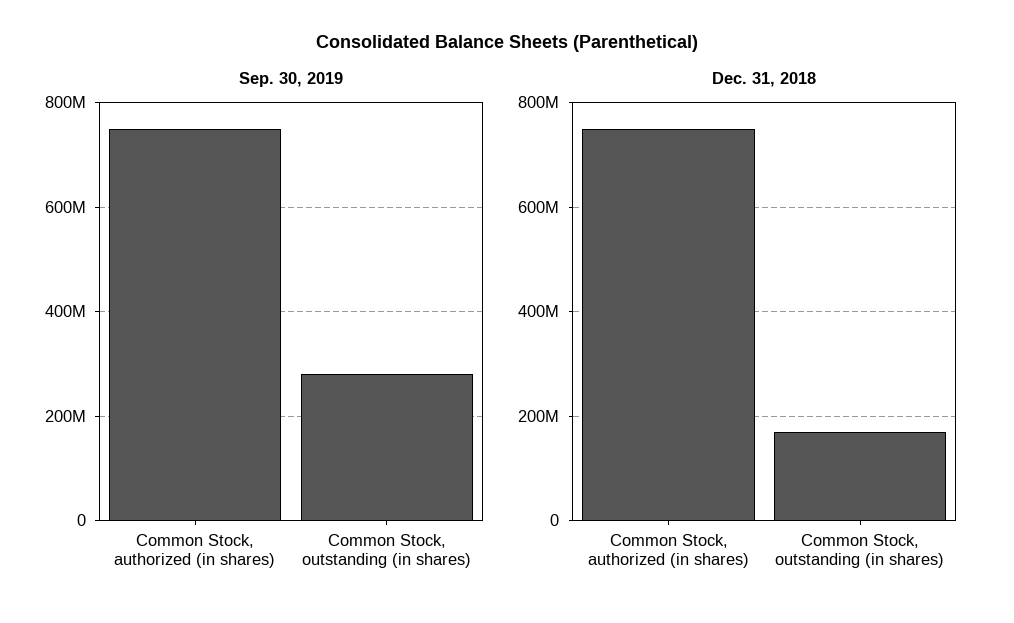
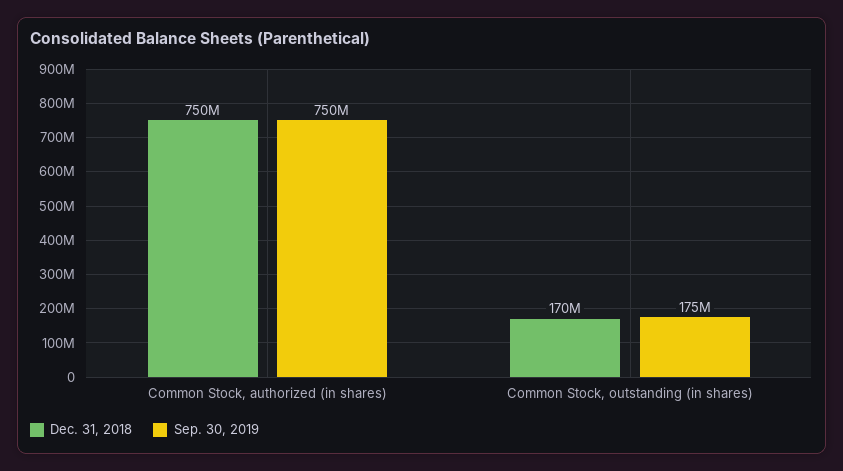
Sep. 30, 2019, Common Stock, outstanding (in shares): 280000000 -> 175000000

